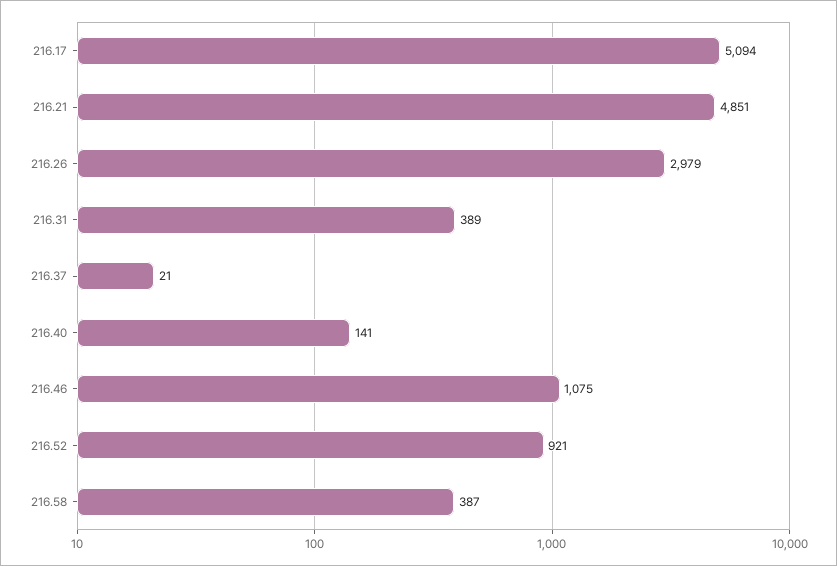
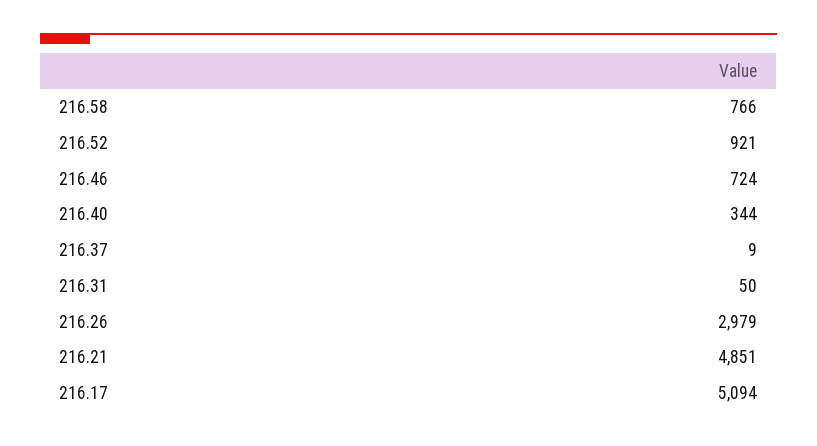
216.31: 389 -> 50
216.37: 21 -> 9
216.40: 141 -> 344
216.46: 1075 -> 724
216.58: 387 -> 766

